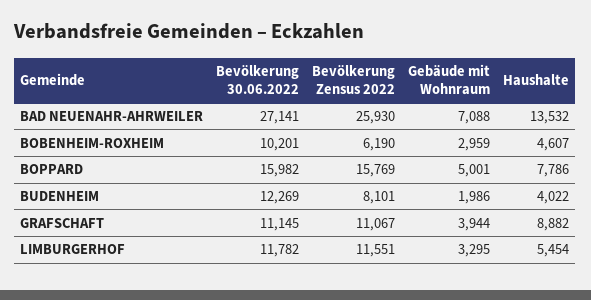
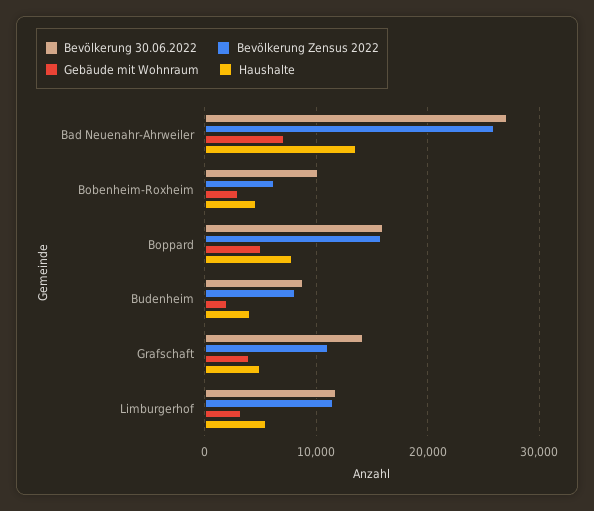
Bevölkerung 30.06.2022, BUDENHEIM: 12269 -> 9000
Bevölkerung 30.06.2022, GRAFSCHAFT: 11145 -> 14000
Haushalte, GRAFSCHAFT: 8882 -> 5000

